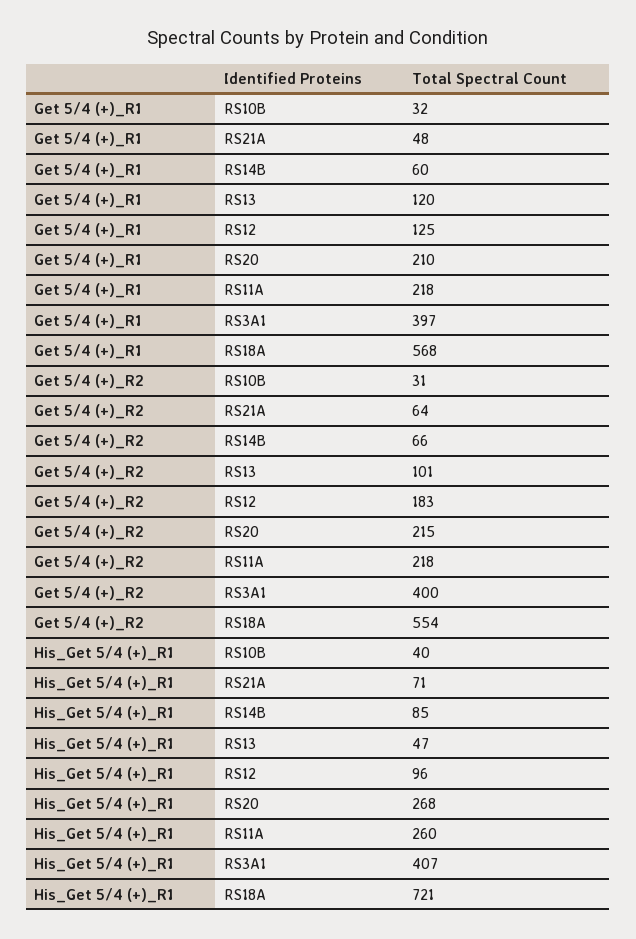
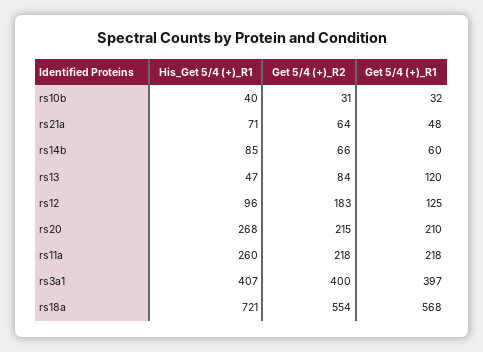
Get 5/4 (+)_R2, RS13: 101 -> 84

